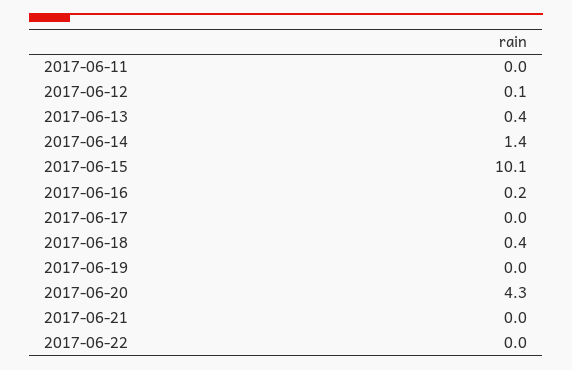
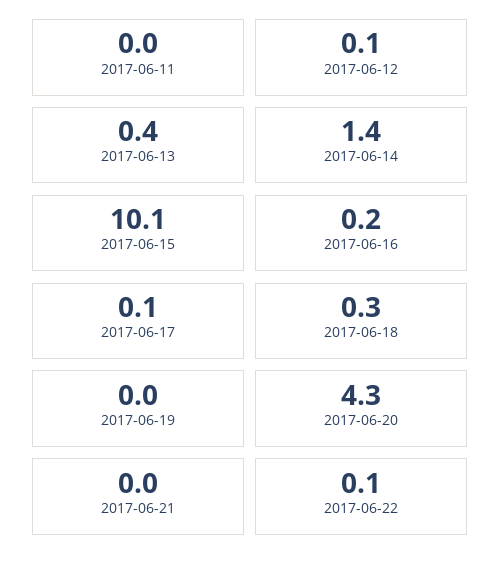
2017-06-17: 0 -> 0.1
2017-06-18: 0.4 -> 0.3
2017-06-22: 0 -> 0.1

